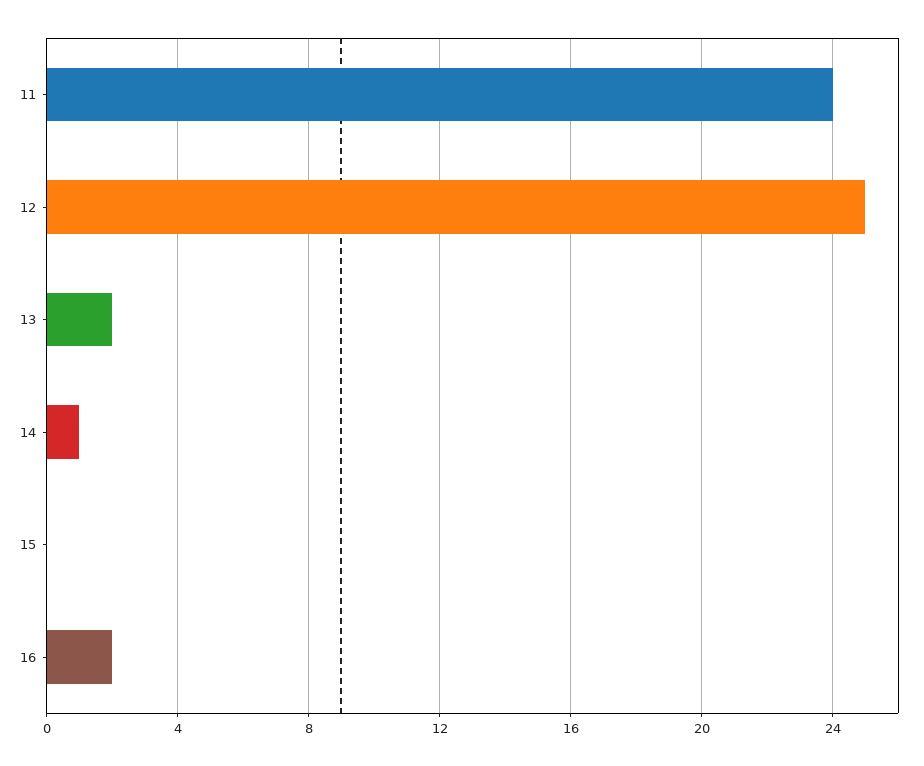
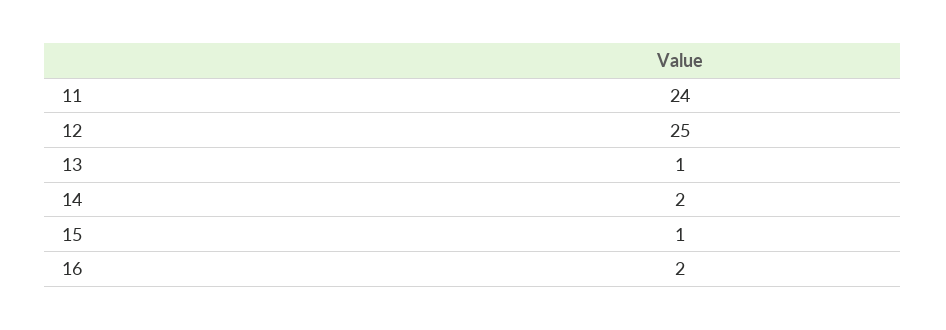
13: 2 -> 1
14: 1 -> 2
15: 0 -> 1

